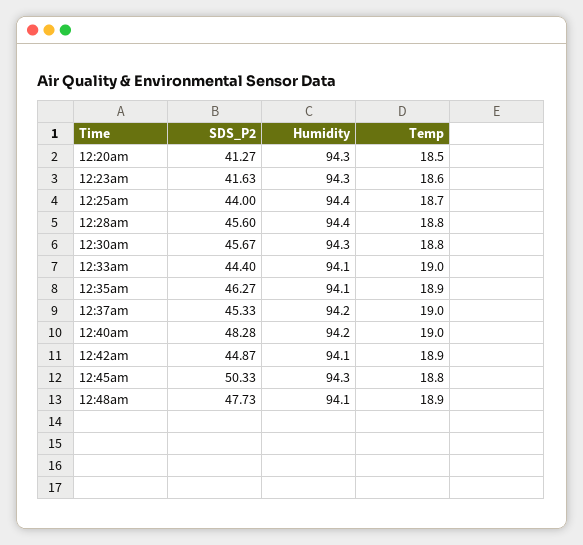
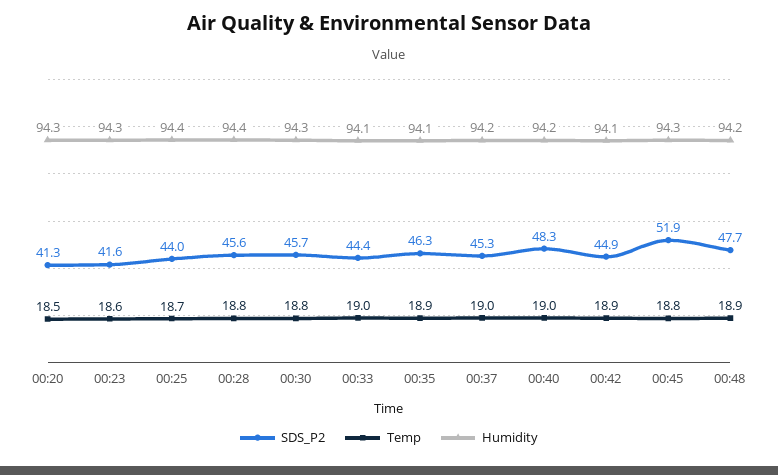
SDS_P2, 12:45am: 50.33 -> 51.9
Humidity, 12:48am: 94.1 -> 94.2

